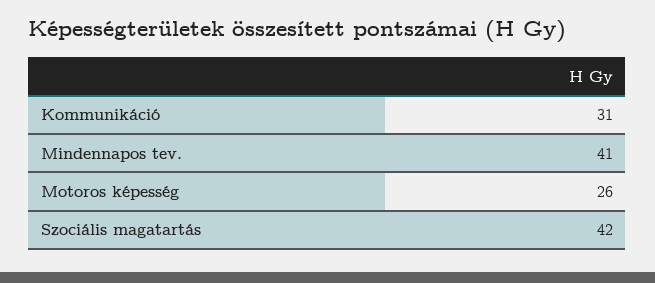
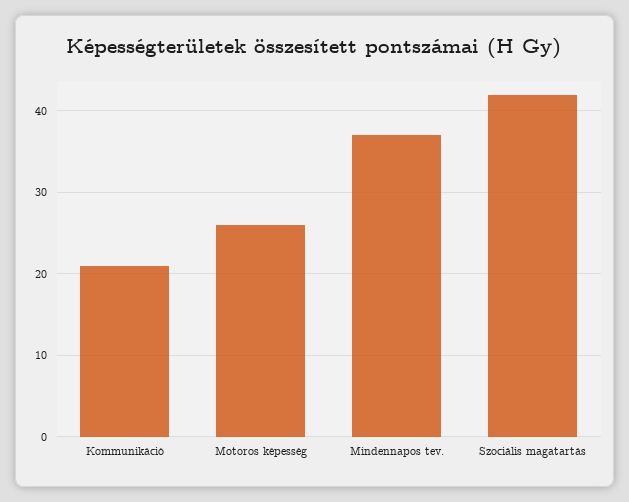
Kommunikáció: 31 -> 21
Mindennapos tev.: 41 -> 37

